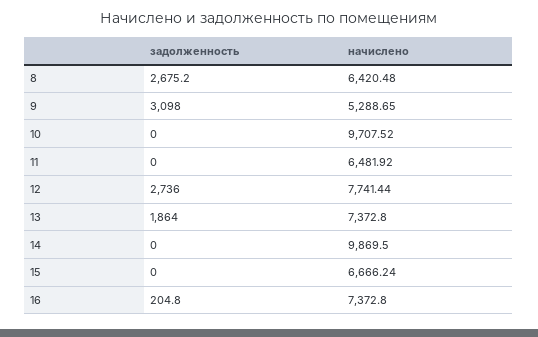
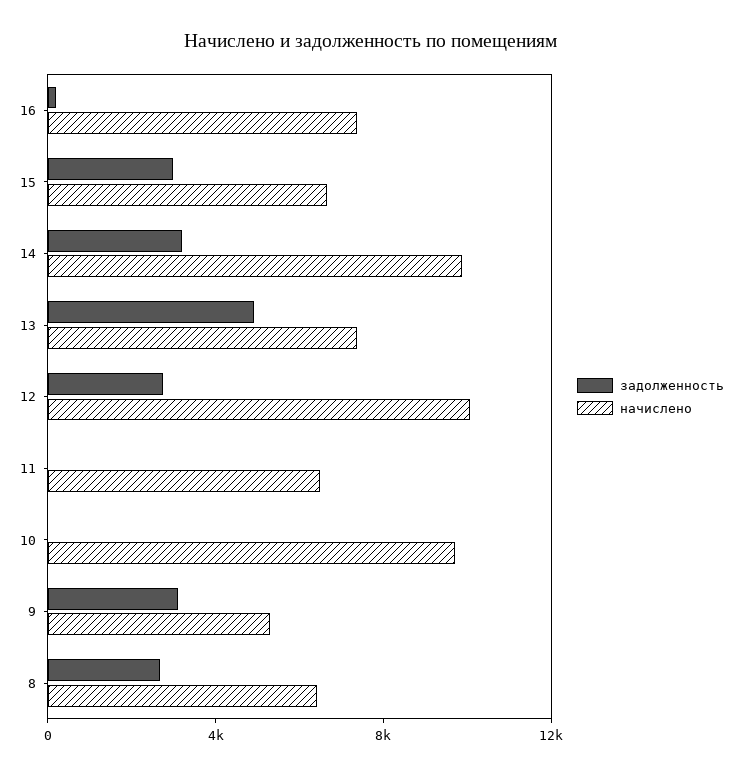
начислено, 12: 7741.44 -> 10000
задолженность, 13: 1864 -> 5000
задолженность, 14: 0 -> 3000
задолженность, 15: 0 -> 3000

